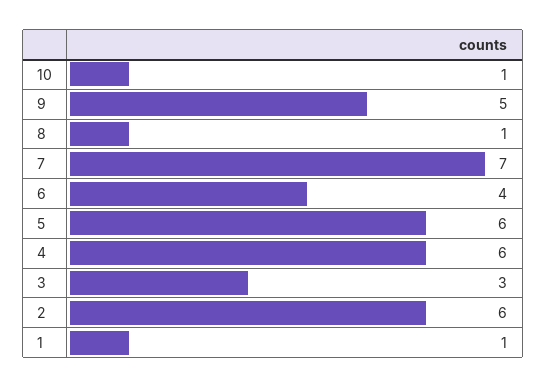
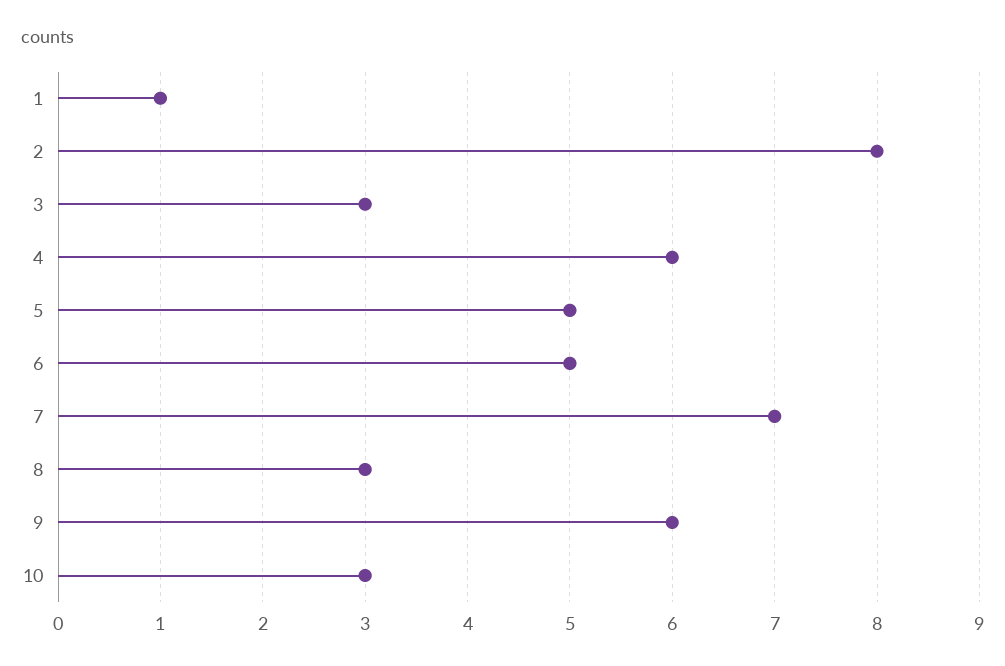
10: 1 -> 3
9: 5 -> 6
8: 1 -> 3
6: 4 -> 5
5: 6 -> 5
2: 6 -> 8

